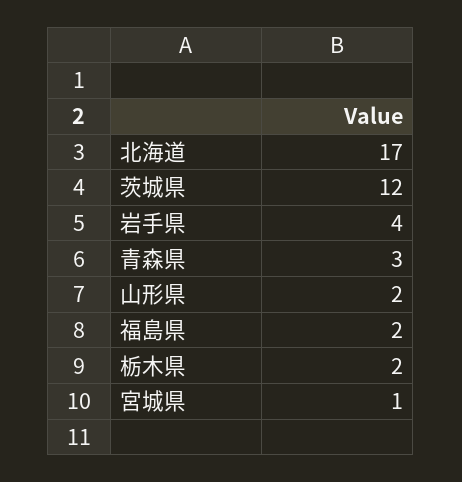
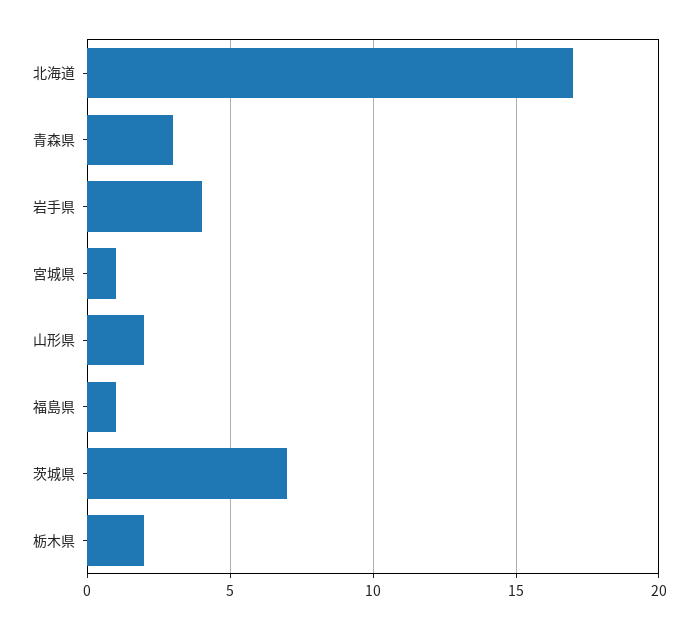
茨城県: 12 -> 7
福島県: 2 -> 1

